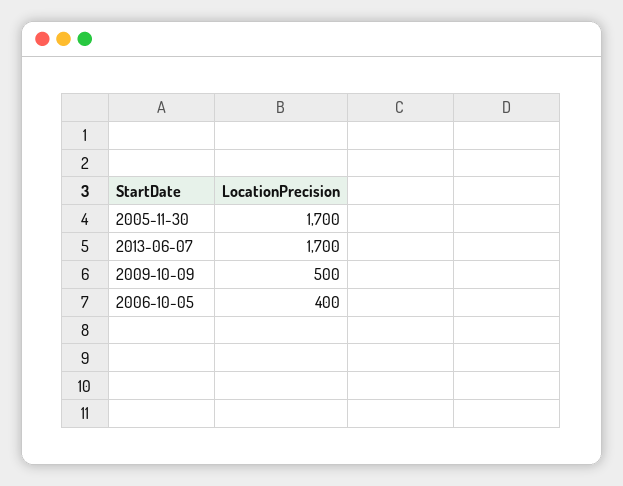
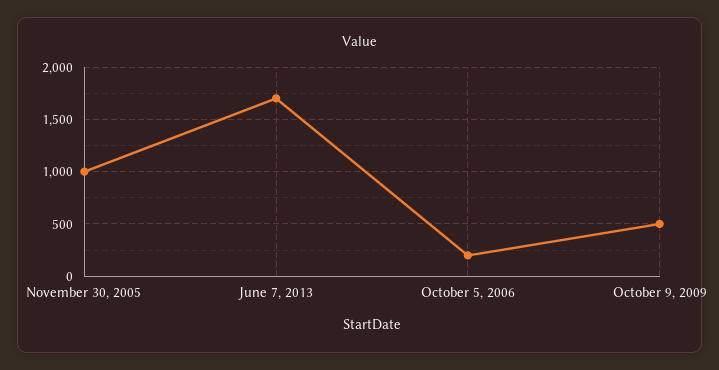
2005-11-30: 1700 -> 1000
2006-10-05: 400 -> 200

